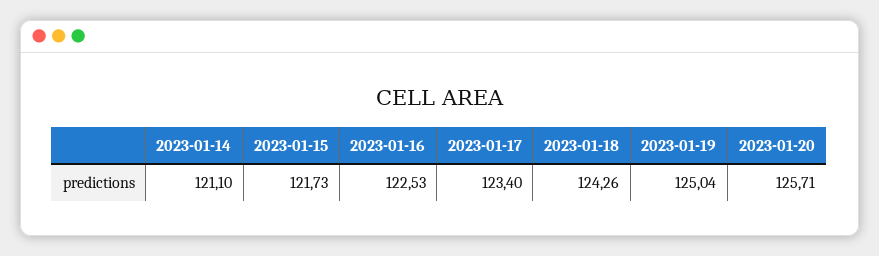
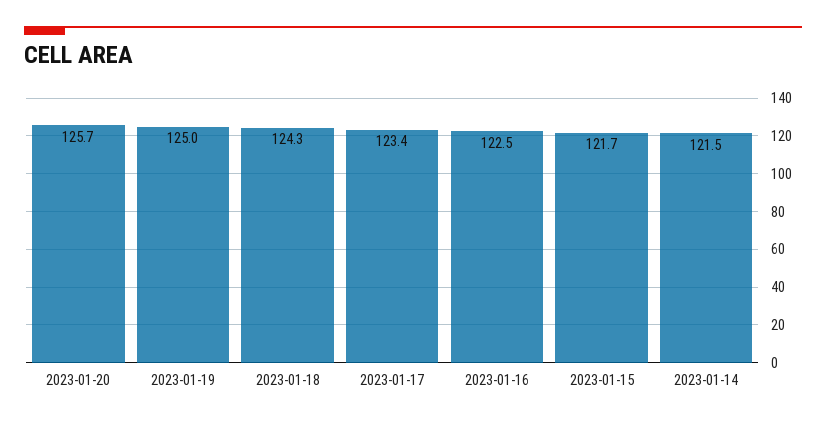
2023-01-14: 121.1 -> 121.5

